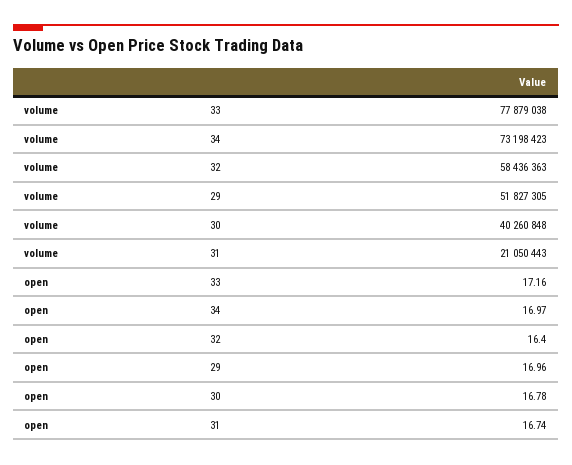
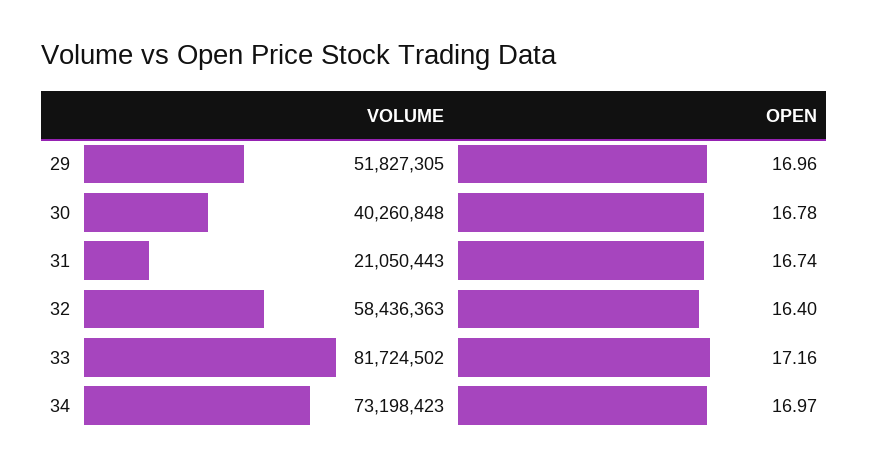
volume, 33: 77879038 -> 81724502

